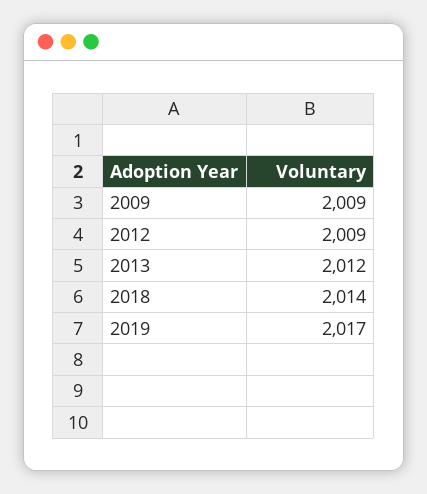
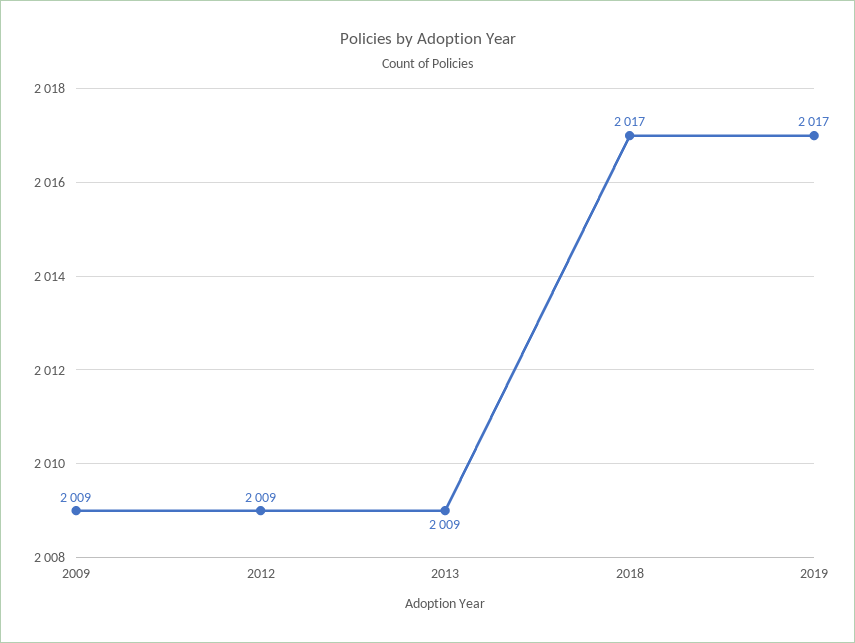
2013: 2012 -> 2009
2018: 2014 -> 2017

